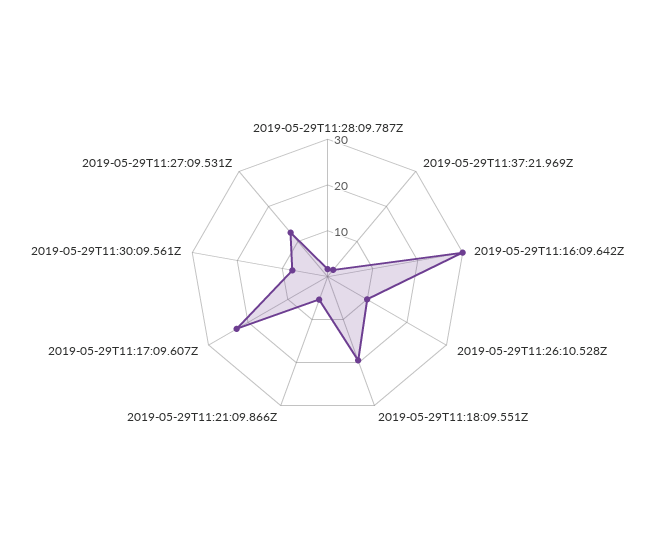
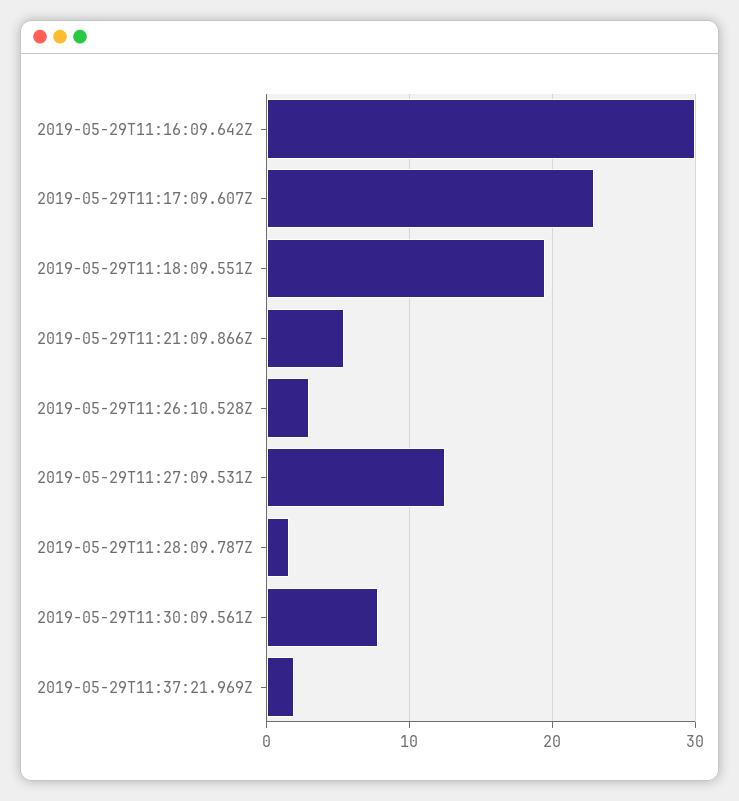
2019-05-29T11:26:10.528Z: 10 -> 3

